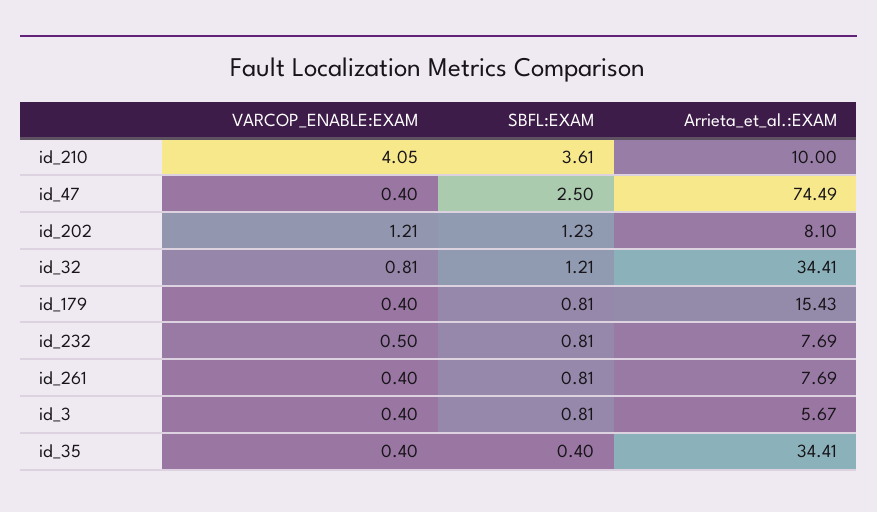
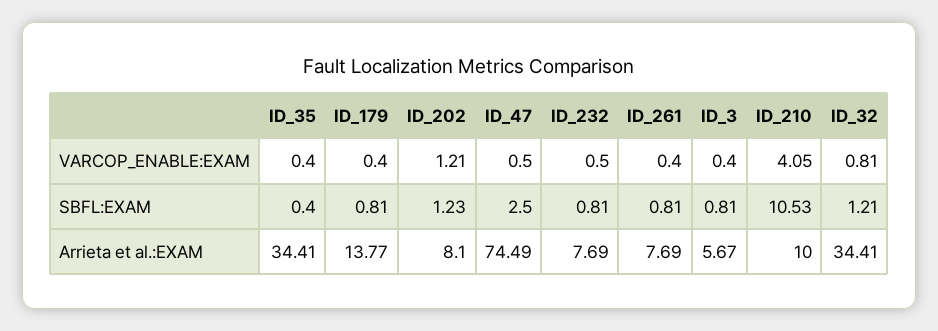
SBFL:EXAM, id_210: 3.61 -> 10.53
VARCOP_ENABLE:EXAM, id_47: 0.4 -> 0.5
Arrieta_et_al.:EXAM, id_179: 15.43 -> 13.77

